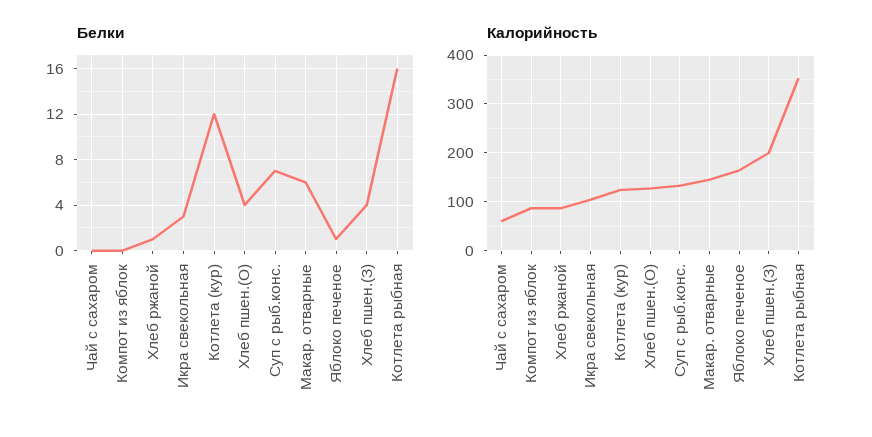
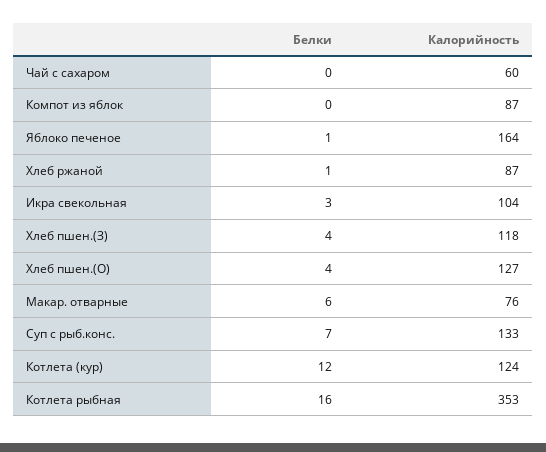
Калорийность, Макар. отварные: 140 -> 76
Калорийность, Хлеб пшен.(З): 200 -> 118

